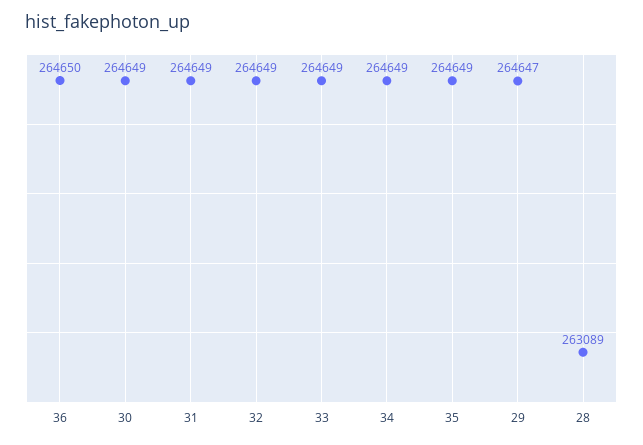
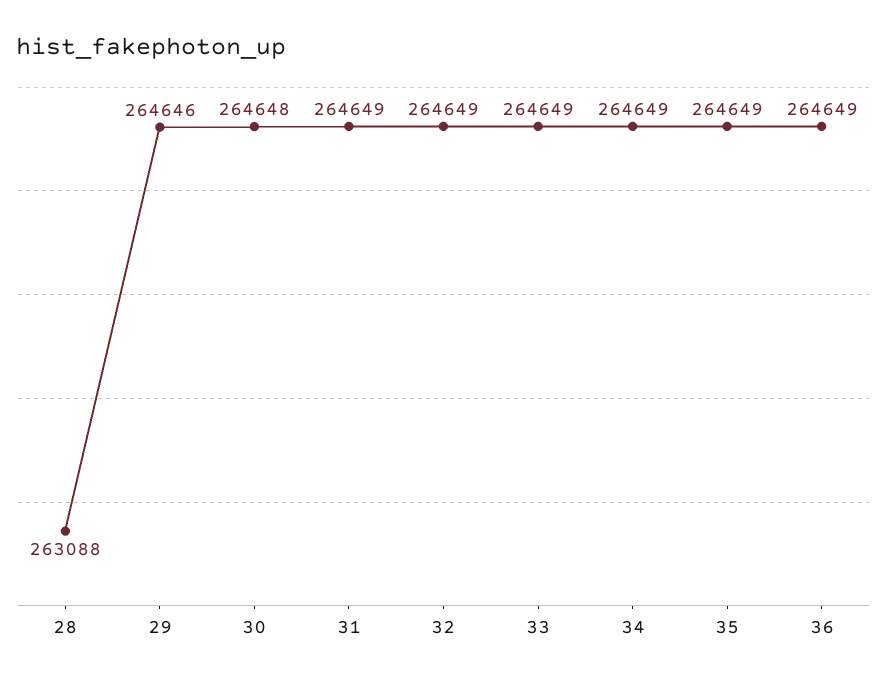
36: 264650 -> 264649
30: 264649 -> 264648
29: 264647 -> 264646
28: 263089 -> 263088

